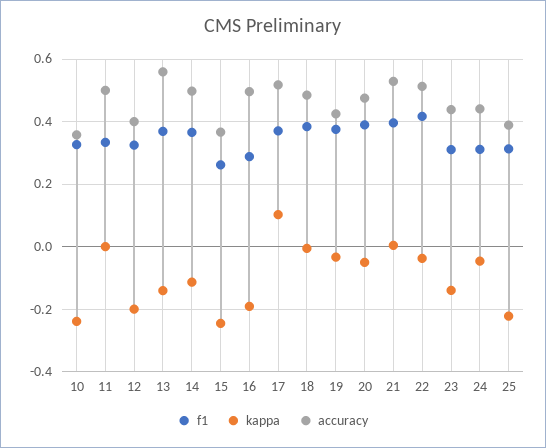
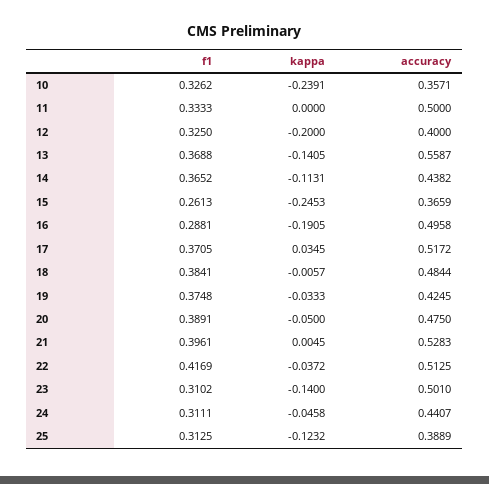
accuracy, 14: 0.5 -> 0.4382
kappa, 17: 0.1 -> 0.0345
accuracy, 23: 0.44 -> 0.501
kappa, 25: -0.22 -> -0.1232

